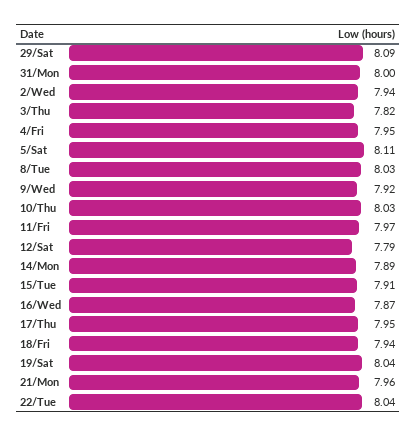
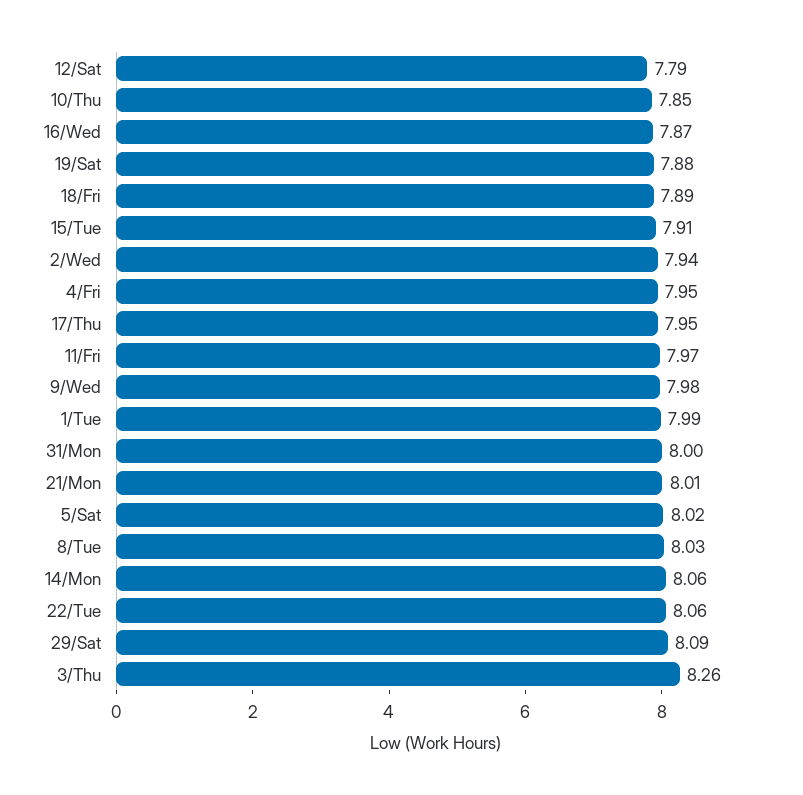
3/Thu: 7.82 -> 8.26
5/Sat: 8.11 -> 8.02
9/Wed: 7.92 -> 7.98
10/Thu: 8.03 -> 7.85
14/Mon: 7.89 -> 8.06
18/Fri: 7.94 -> 7.89
19/Sat: 8.04 -> 7.88
21/Mon: 7.96 -> 8.01
22/Tue: 8.04 -> 8.06
1/Tue: none -> 7.99

